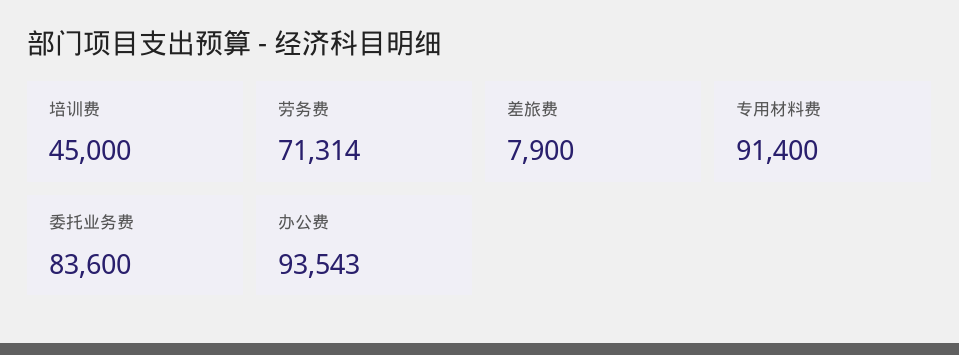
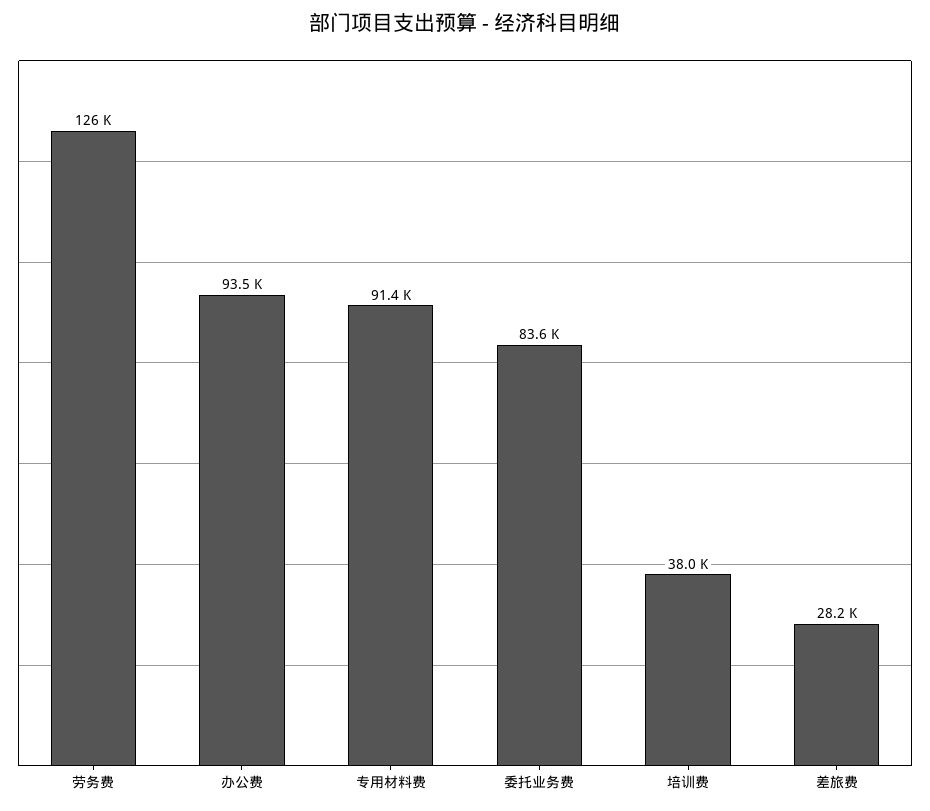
培训费: 45000 -> 38000
劳务费: 71314 -> 126000
差旅费: 7900 -> 28200

